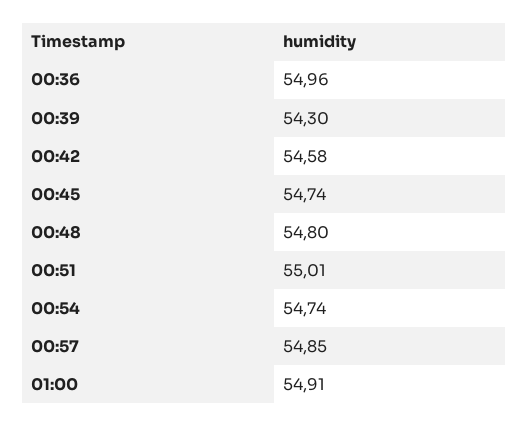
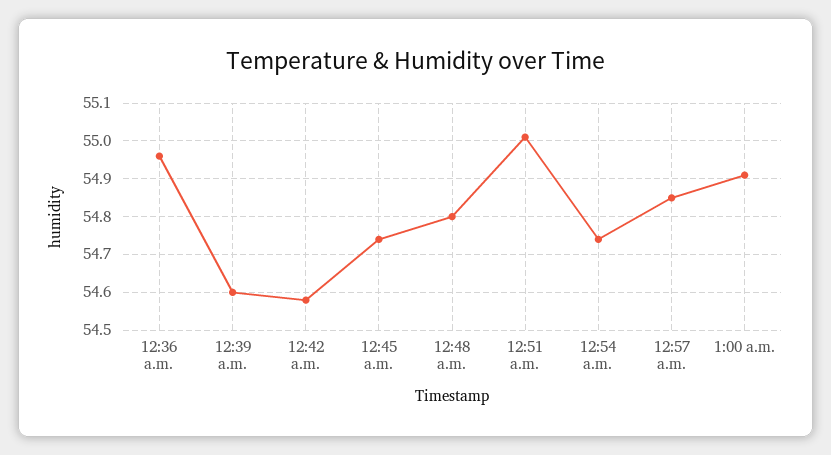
00:39: 54.3 -> 54.6

